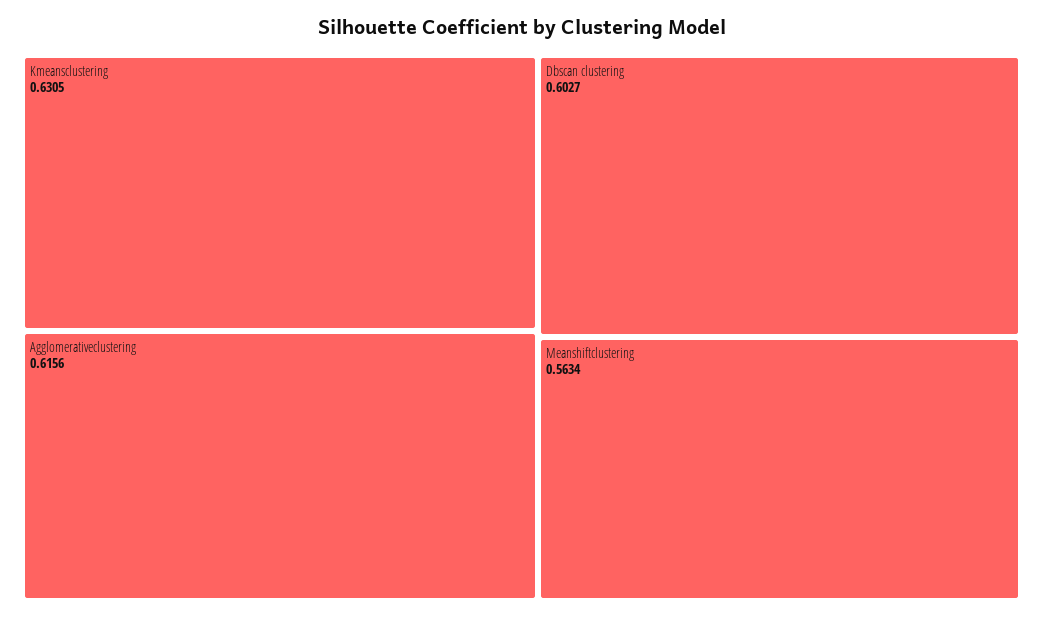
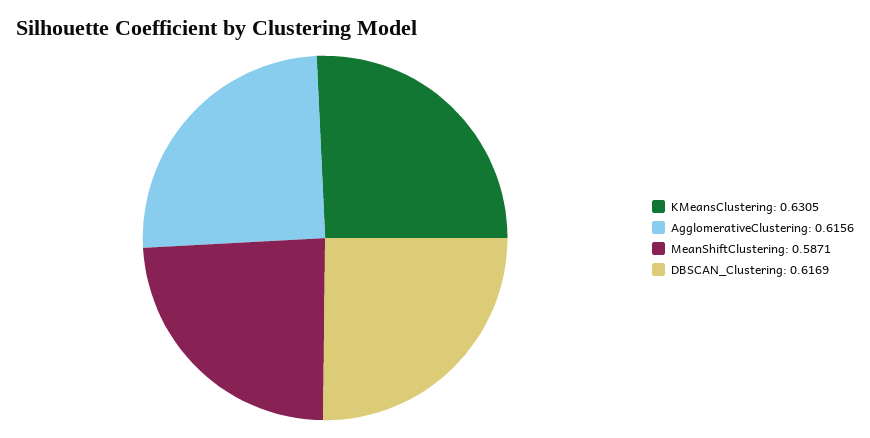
Dbscan clustering: 0.6027 -> 0.6169
Meanshiftclustering: 0.5634 -> 0.5871

